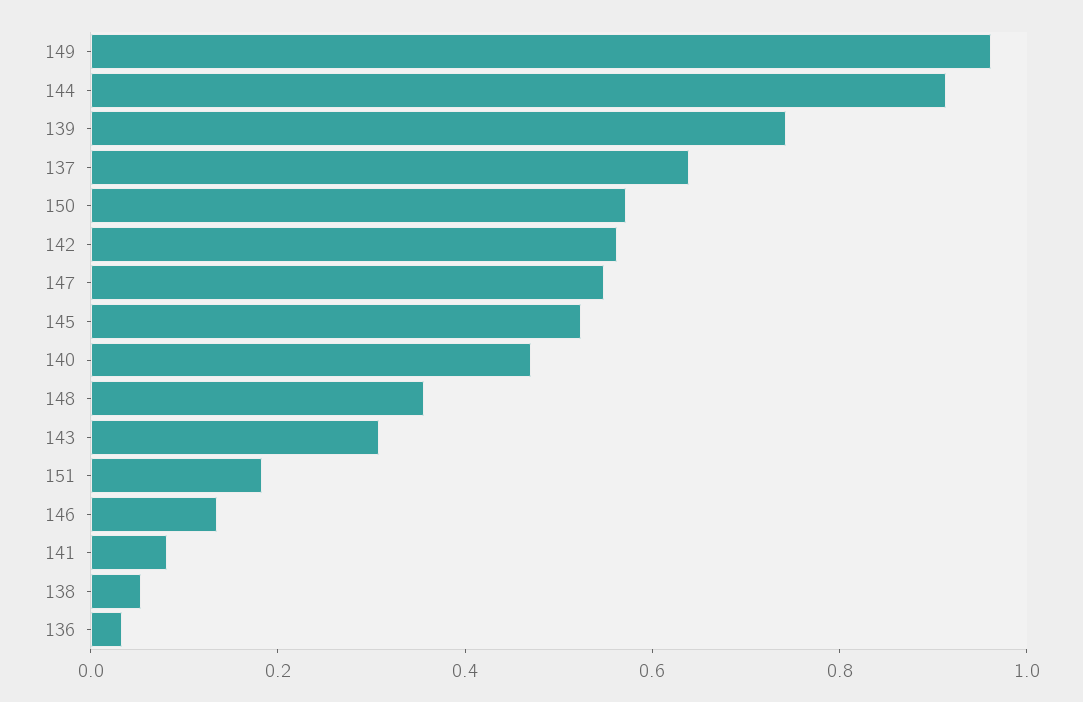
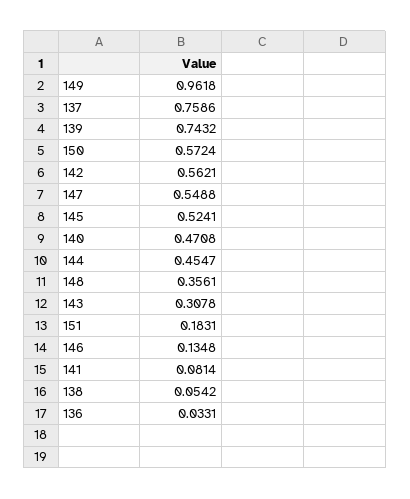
144: 0.9 -> 0.4547
137: 0.65 -> 0.7586

